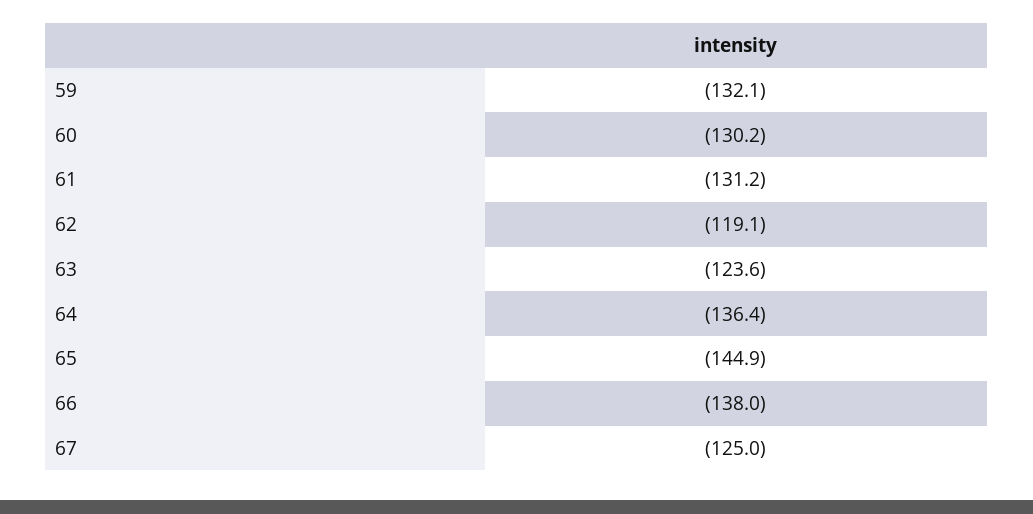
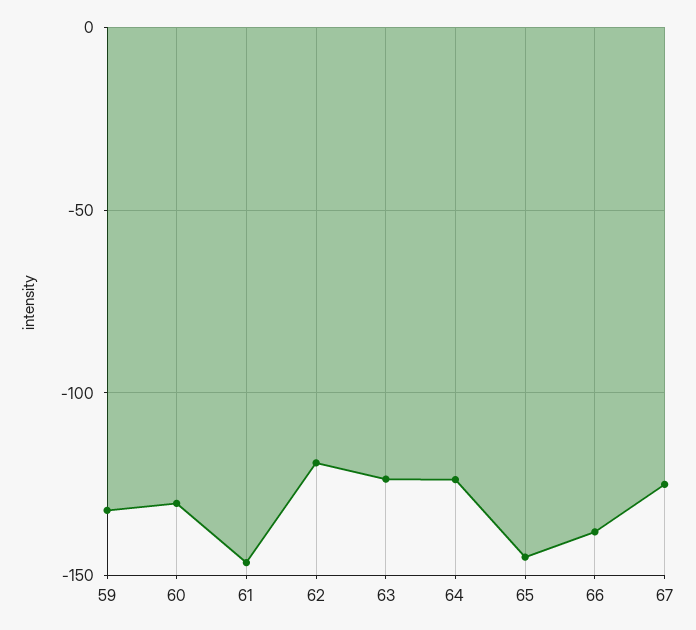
61: -131.2 -> -145
64: -136.4 -> -125

